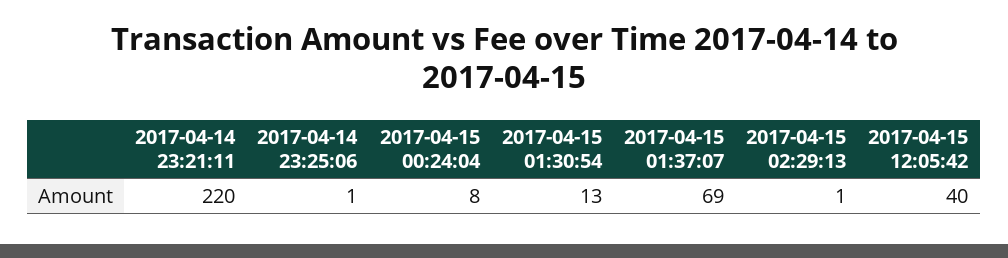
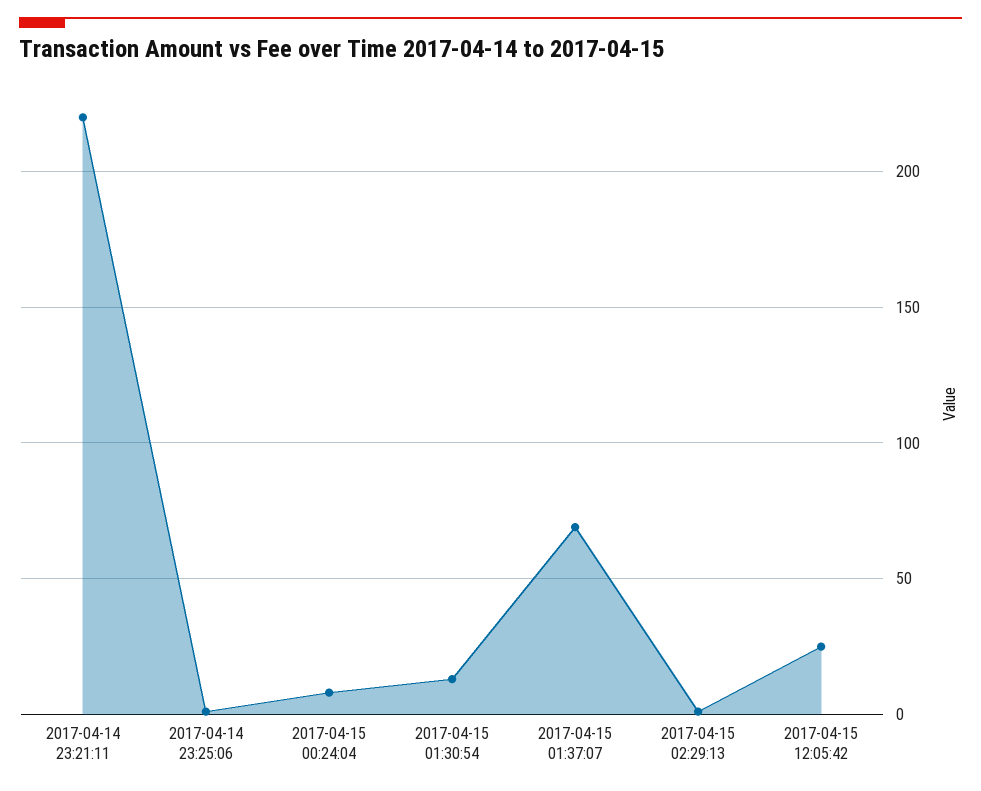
2017-04-15 12:05:42: 40 -> 25

